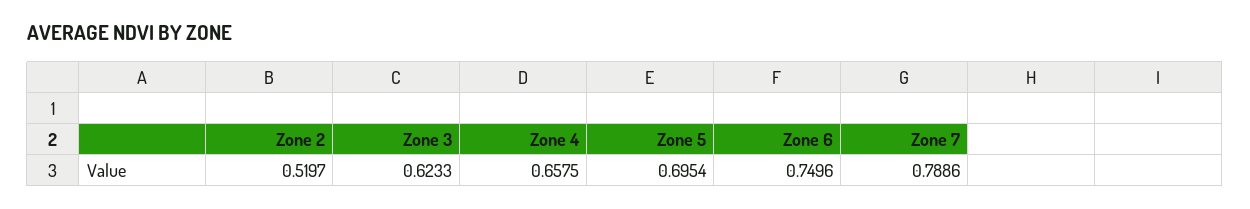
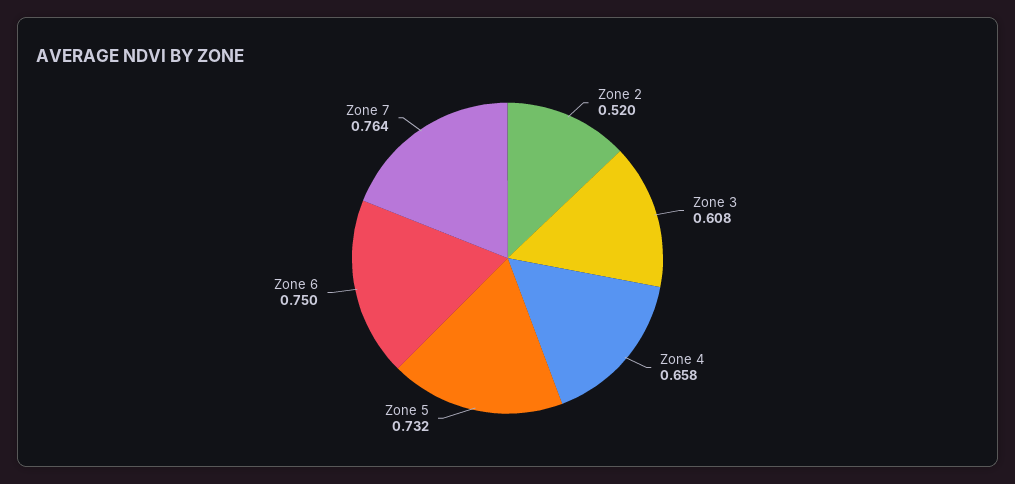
Zone 3: 0.6233 -> 0.608
Zone 5: 0.6954 -> 0.732
Zone 7: 0.7886 -> 0.764

